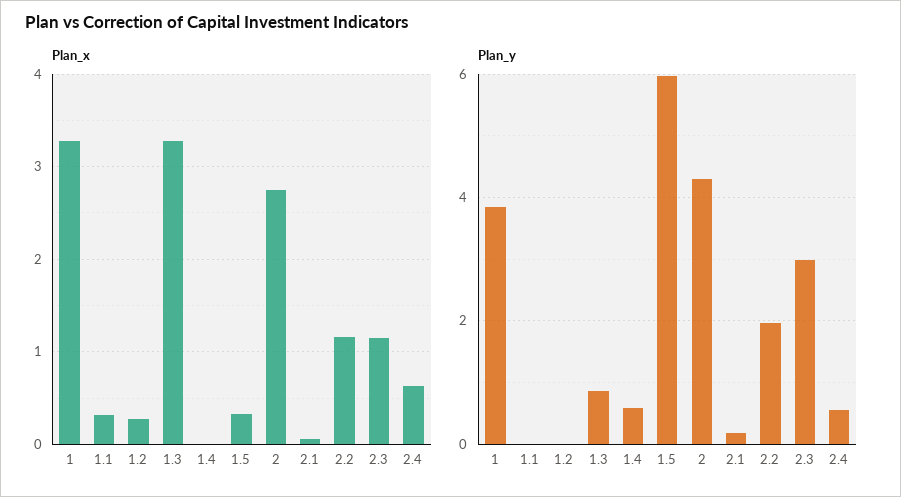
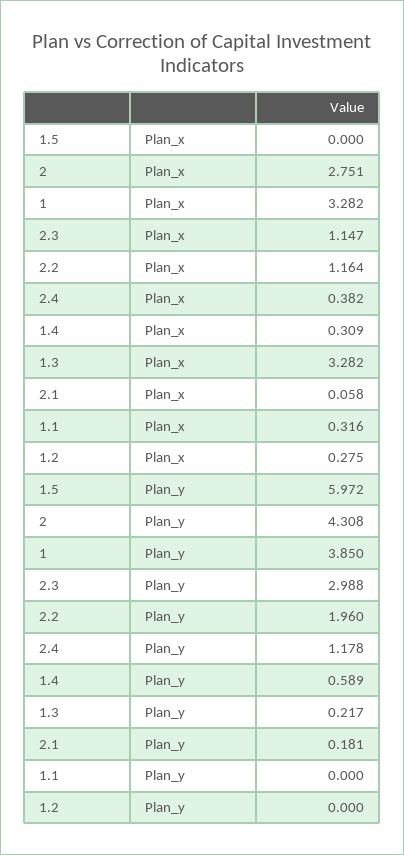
Plan_x, 1.4: 0 -> 0.309
Plan_x, 1.5: 0.3 -> 0
Plan_x, 2.4: 0.6 -> 0.382
Plan_y, 1.3: 0.8 -> 0.217
Plan_y, 2.4: 0.6 -> 1.178

